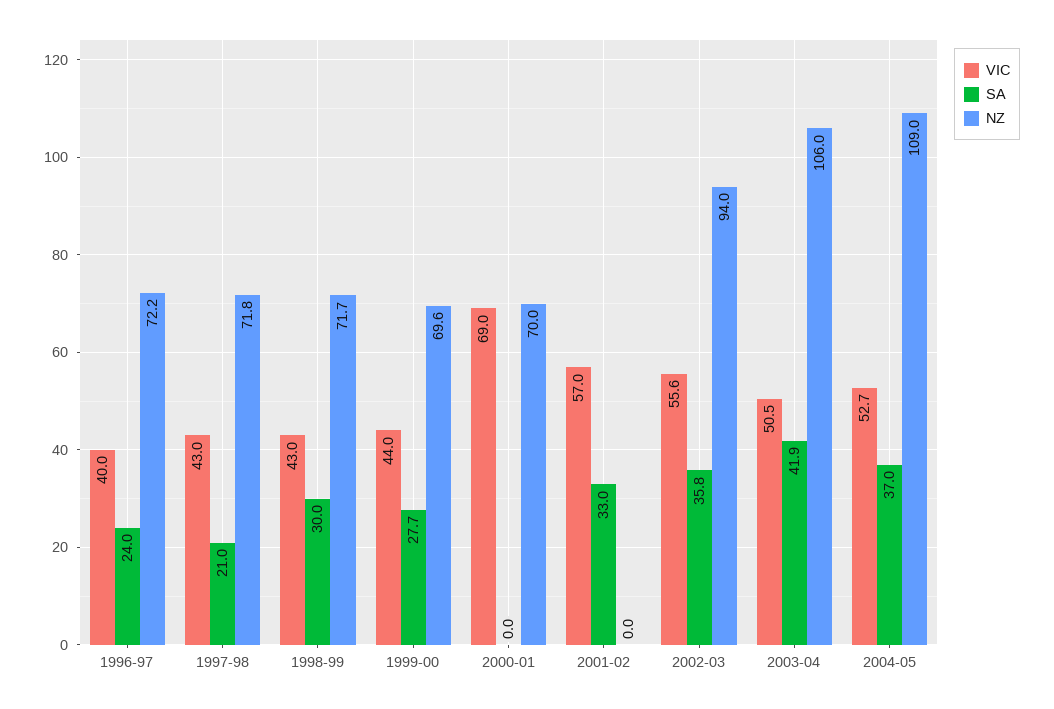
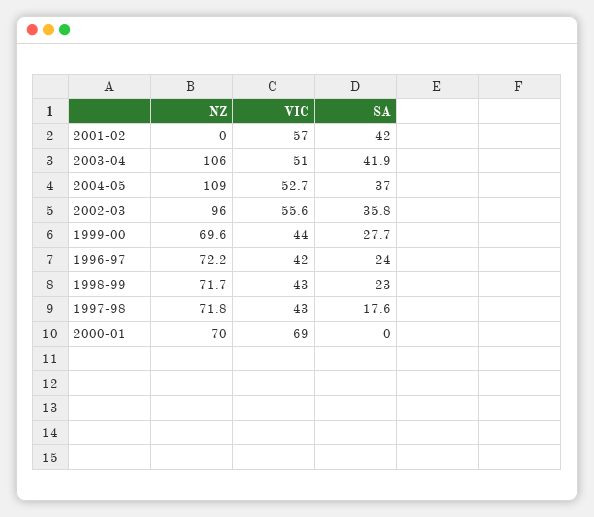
VIC, 1996-97: 40 -> 42
SA, 1997-98: 21 -> 17.6
SA, 1998-99: 30 -> 23
SA, 2001-02: 33 -> 42
NZ, 2002-03: 94 -> 96
VIC, 2003-04: 50.5 -> 51

